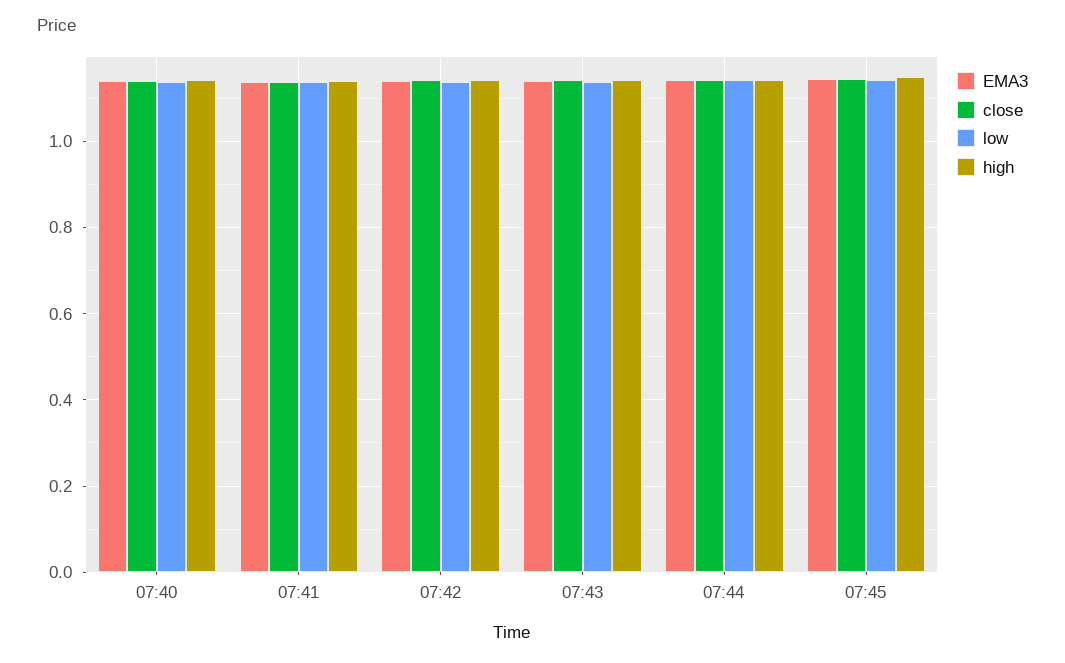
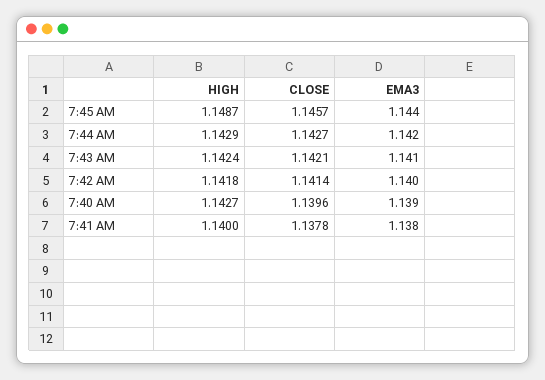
low, 07:40: 1.14 -> none
low, 07:41: 1.14 -> none
low, 07:42: 1.14 -> none
low, 07:43: 1.14 -> none
low, 07:44: 1.14 -> none
low, 07:45: 1.14 -> none

